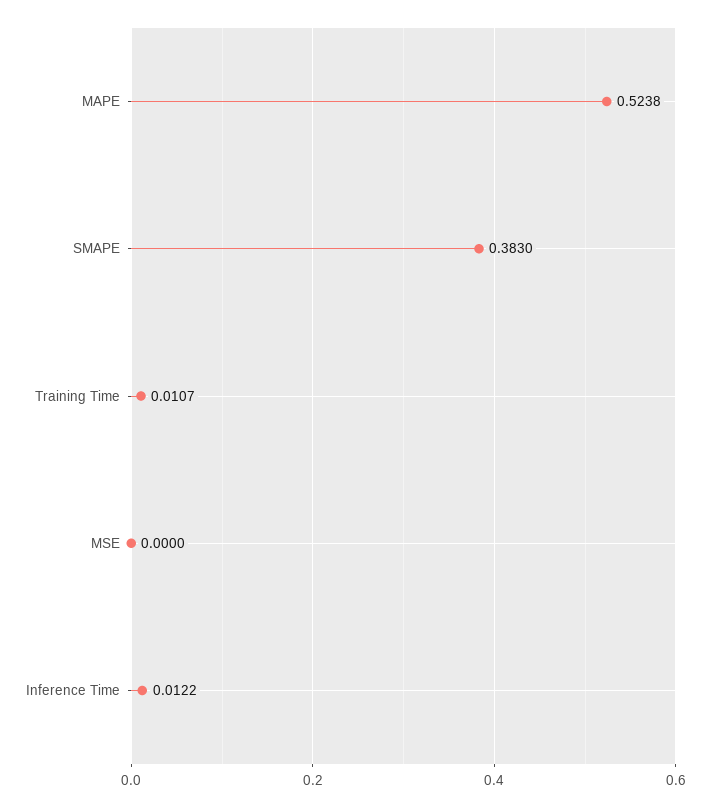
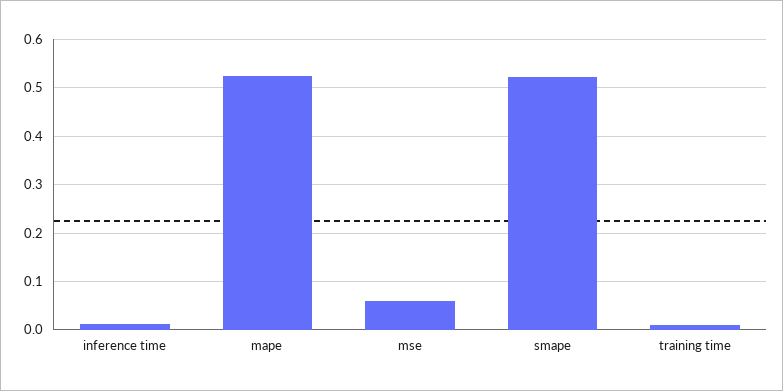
SMAPE: 0.383 -> 0.52
MSE: 0 -> 0.06

